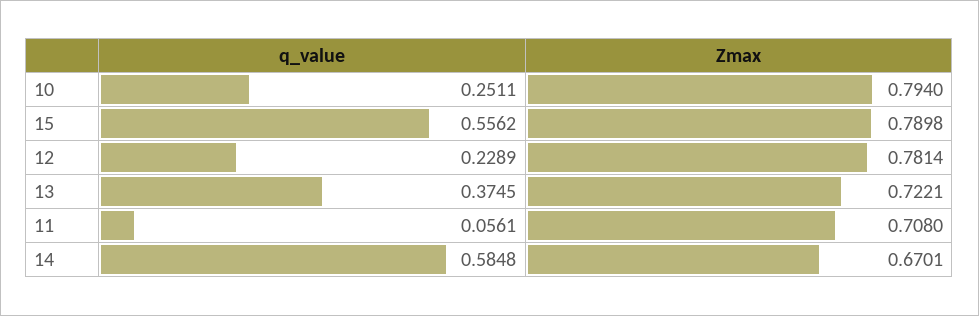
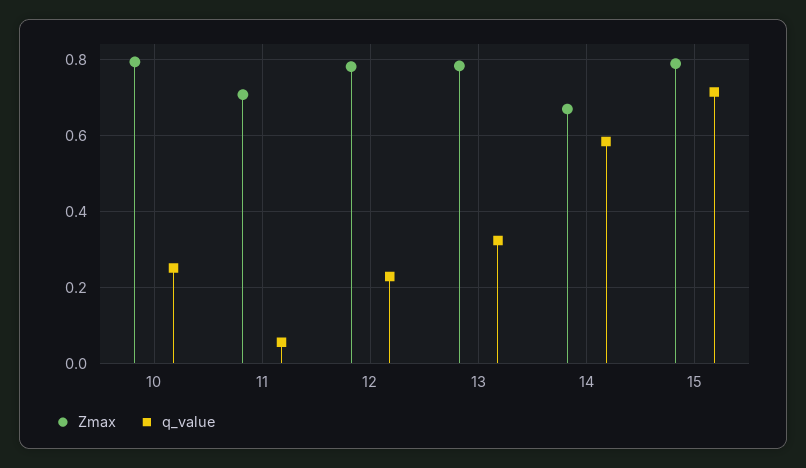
q_value, 15: 0.5562 -> 0.72
q_value, 13: 0.3745 -> 0.32
Zmax, 13: 0.7221 -> 0.78

